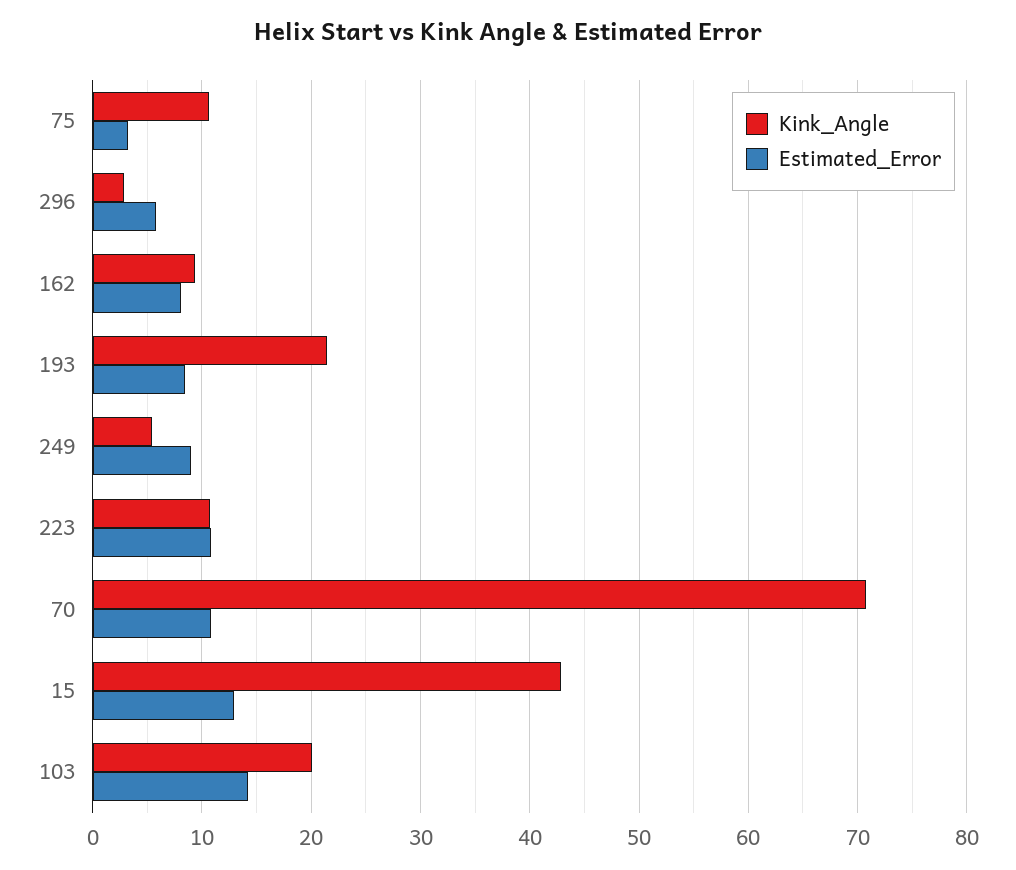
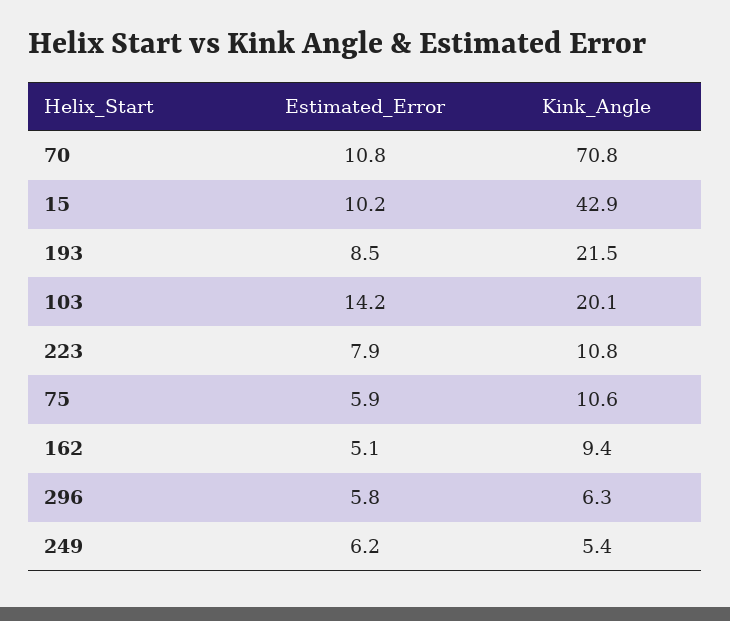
Estimated_Error, 75: 3 -> 5.9
Kink_Angle, 296: 3 -> 6.3
Estimated_Error, 162: 8 -> 5.1
Estimated_Error, 249: 9 -> 6.2
Estimated_Error, 223: 11 -> 7.9
Estimated_Error, 15: 13 -> 10.2

